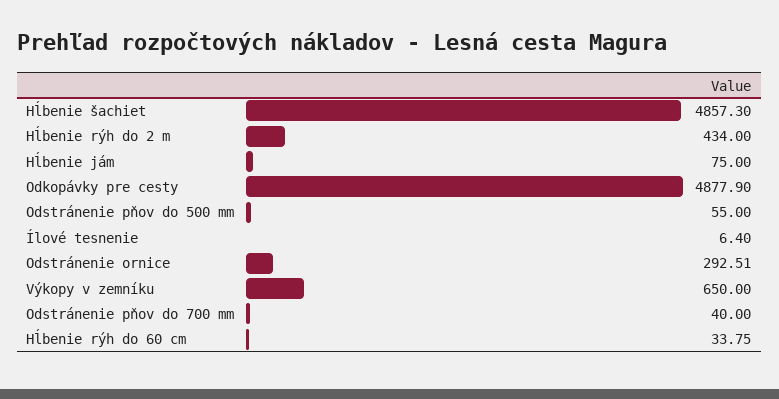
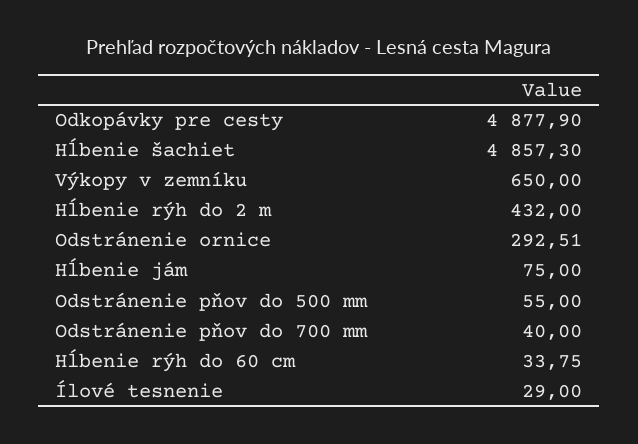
Hĺbenie rýh do 2 m: 434 -> 432
Ílové tesnenie: 6.4 -> 29

